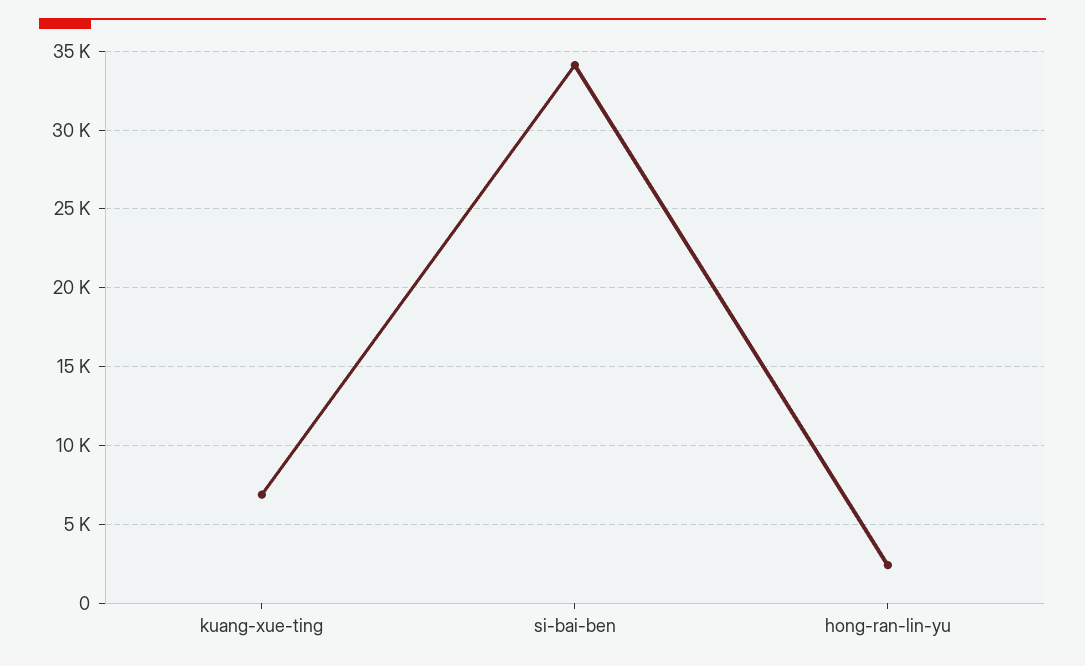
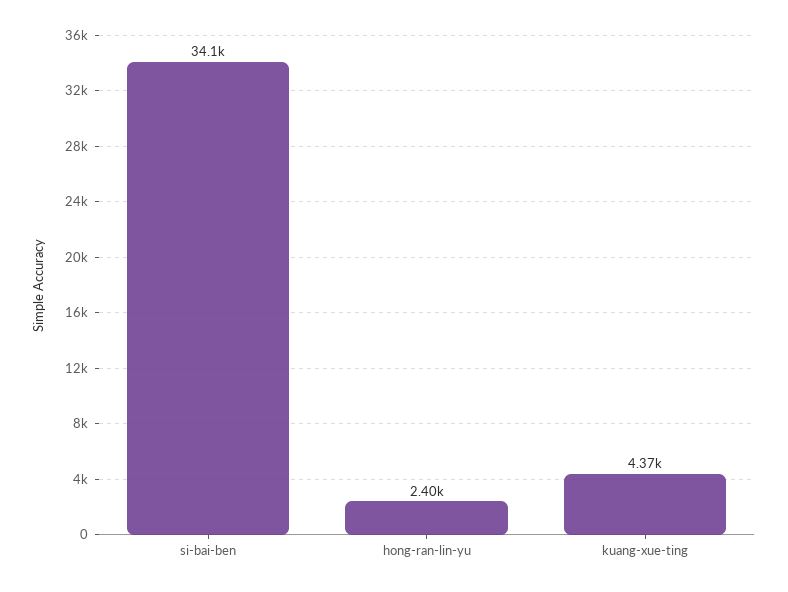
kuang-xue-ting: 7000 -> 4370

